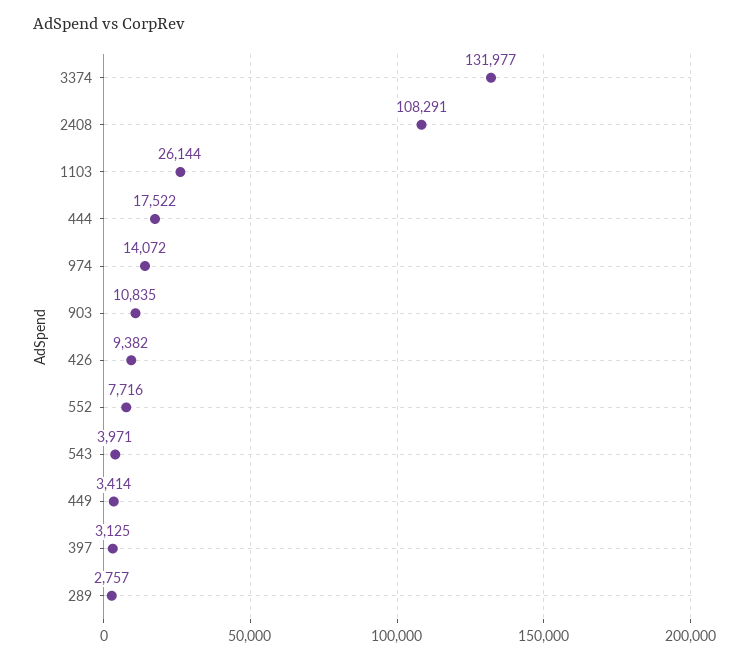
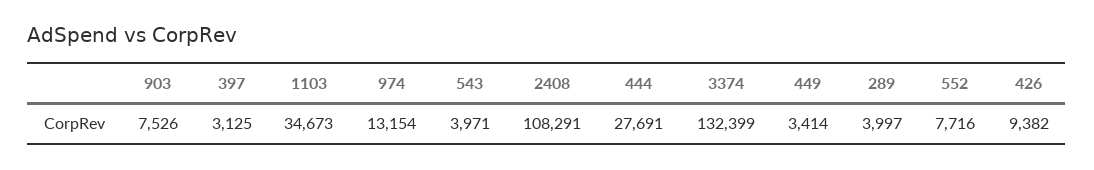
3374: 131977 -> 132399
1103: 26144 -> 34673
444: 17522 -> 27691
974: 14072 -> 13154
903: 10835 -> 7526
289: 2757 -> 3997

